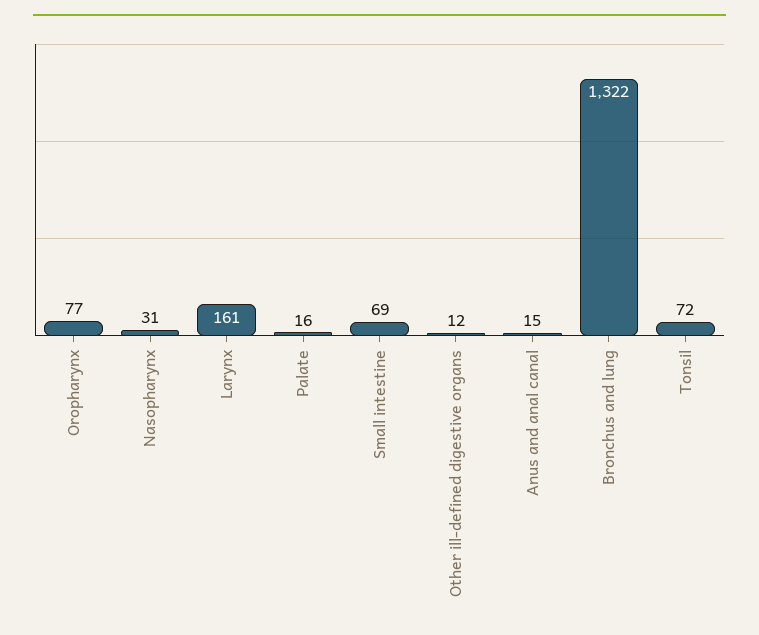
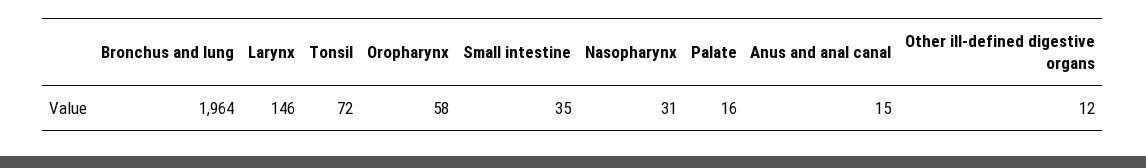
Oropharynx: 77 -> 58
Larynx: 161 -> 146
Small intestine: 69 -> 35
Bronchus and lung: 1322 -> 1964

